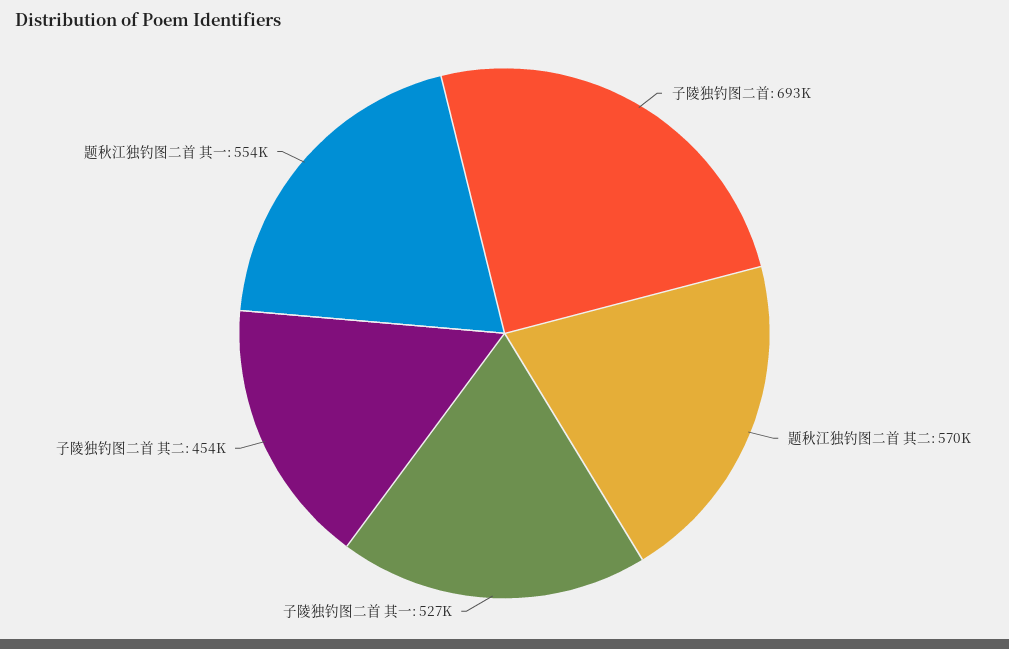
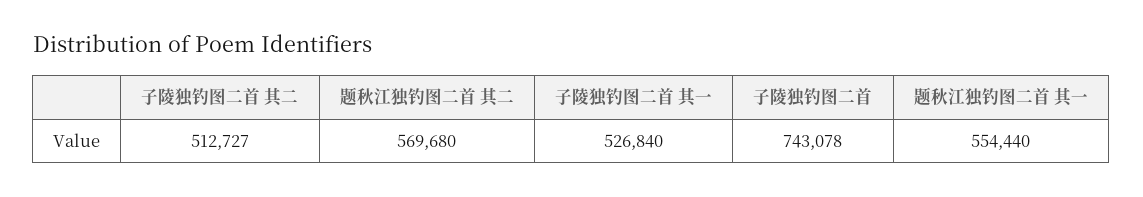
子陵独钓图二首: 693000 -> 743078
子陵独钓图二首 其二: 454000 -> 512727

